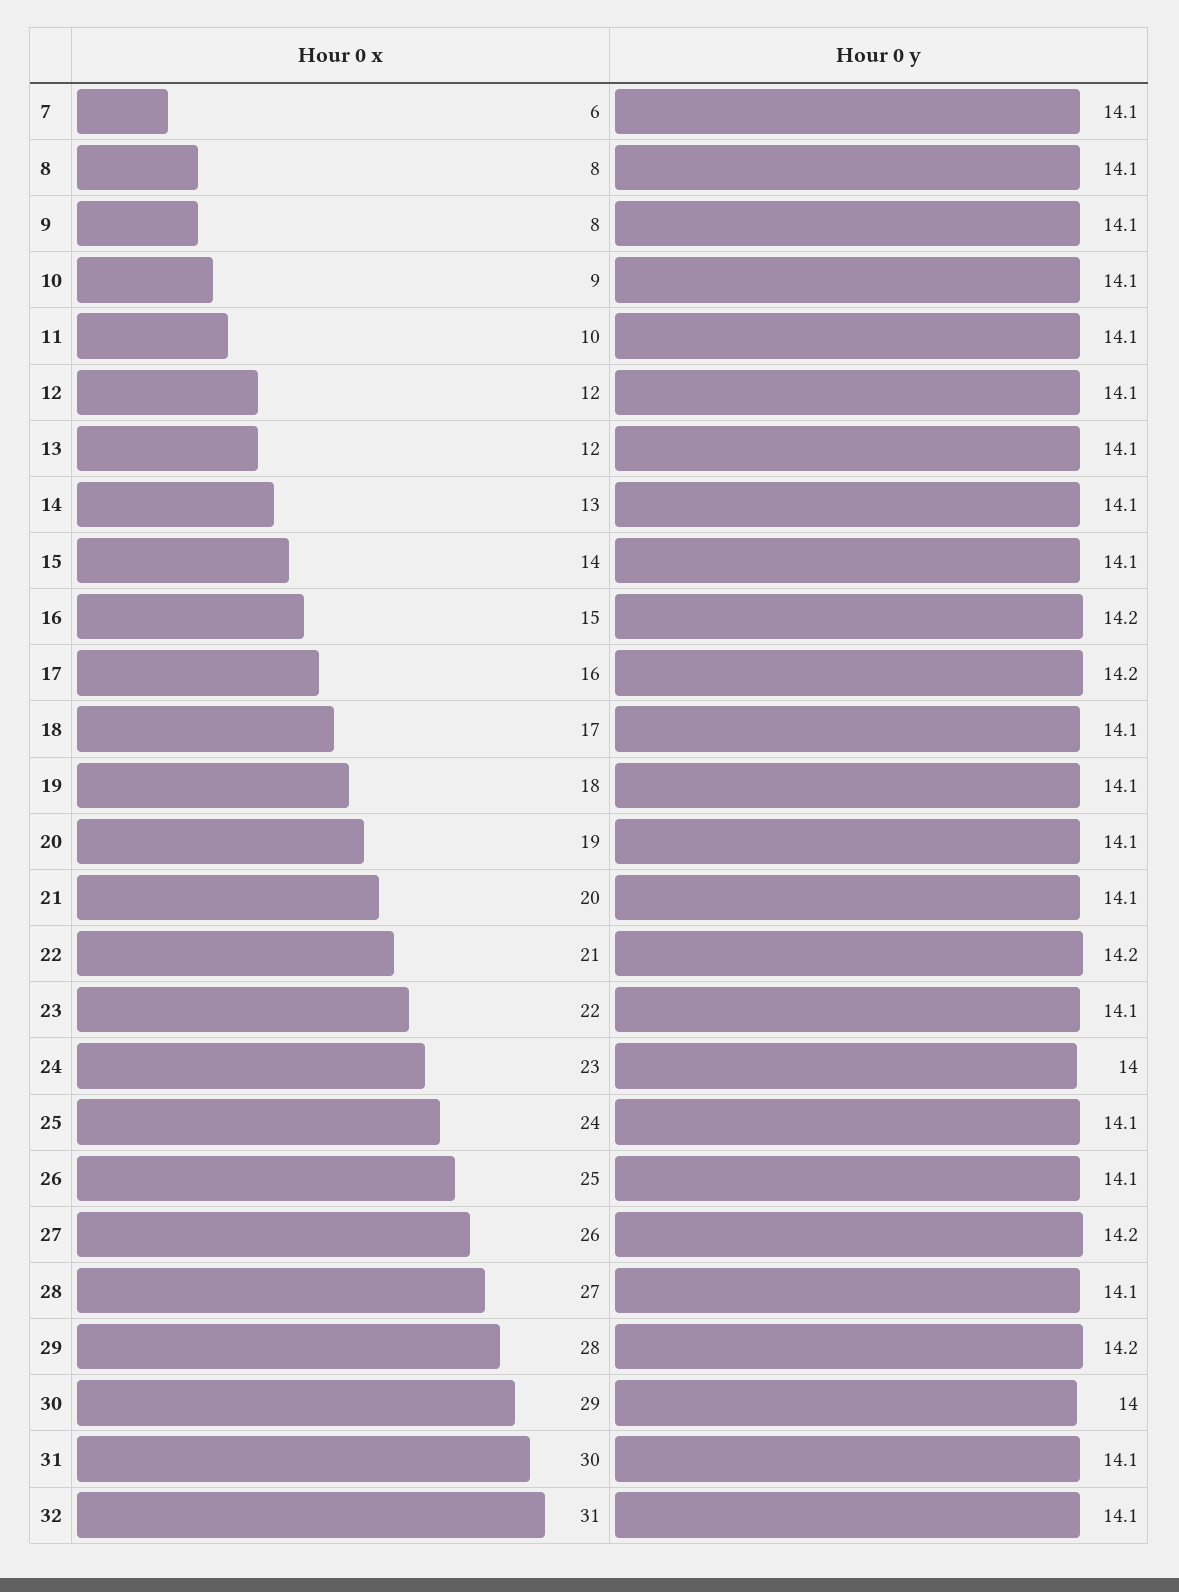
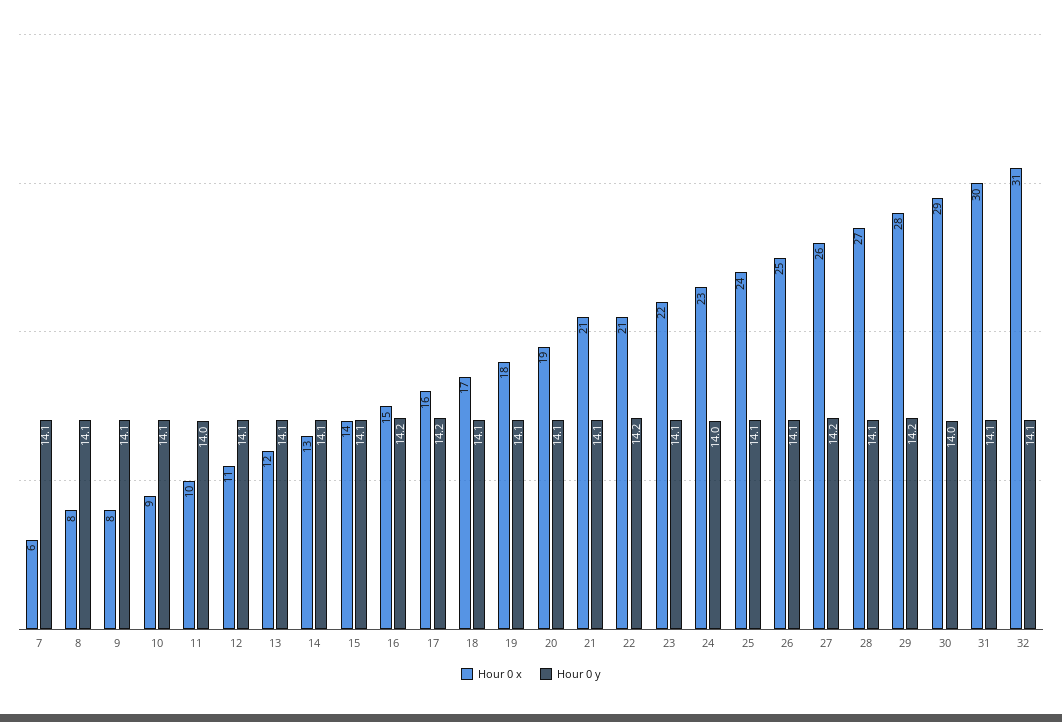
Hour 0 y, 11: 14.1 -> 14
Hour 0 x, 12: 12 -> 11
Hour 0 x, 21: 20 -> 21

